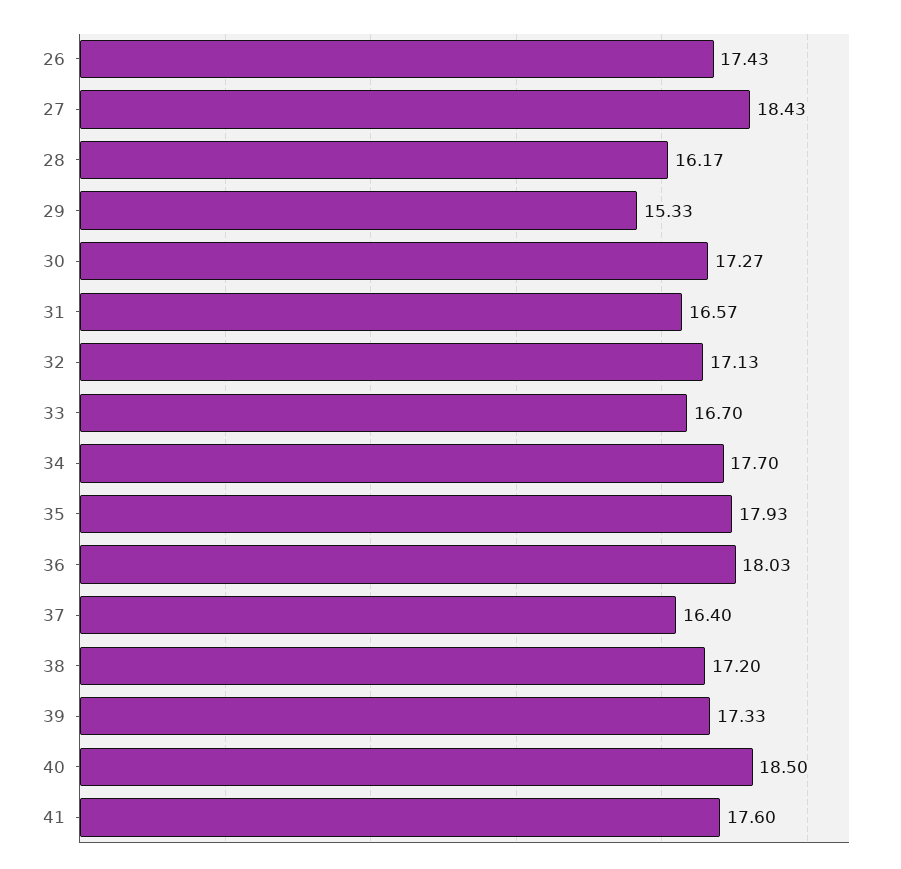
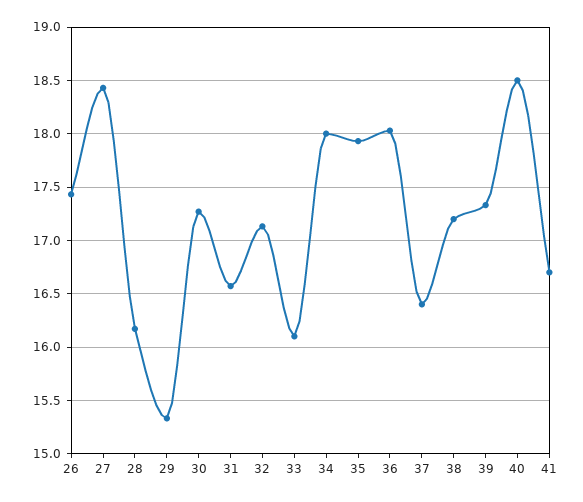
33: 16.7 -> 16.1
34: 17.7 -> 18
41: 17.6 -> 16.7

